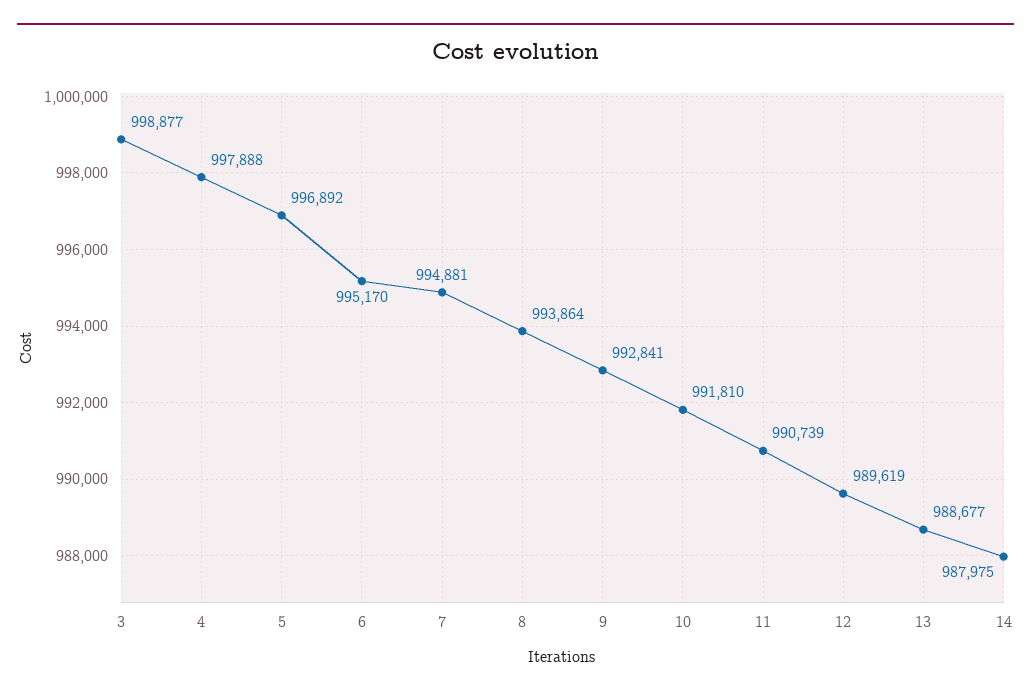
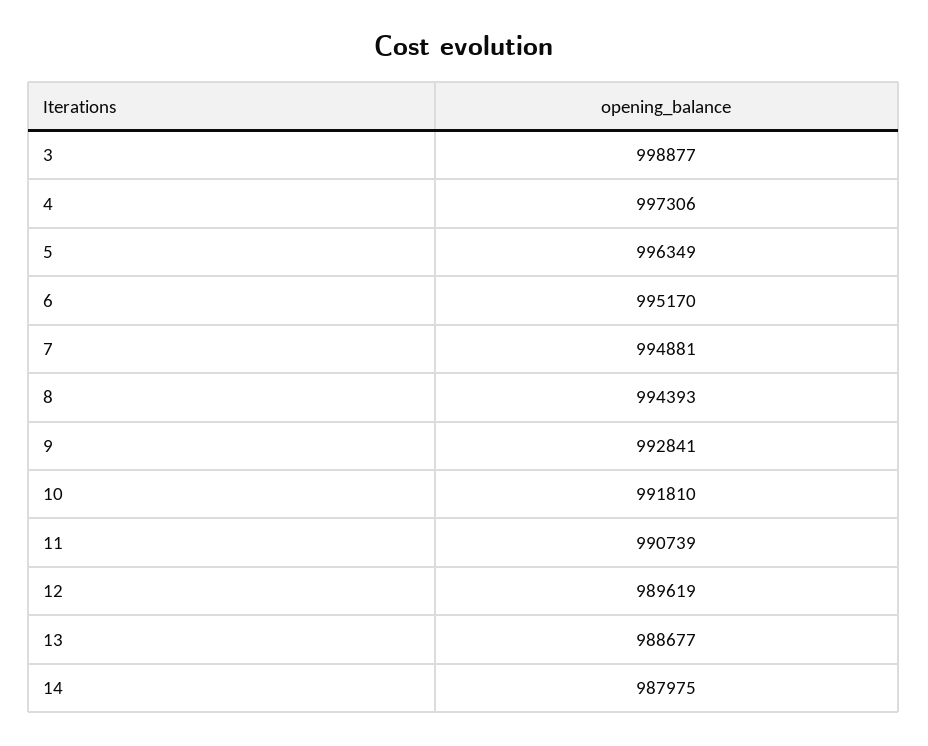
4: 997888 -> 997306
5: 996892 -> 996349
8: 993864 -> 994393

